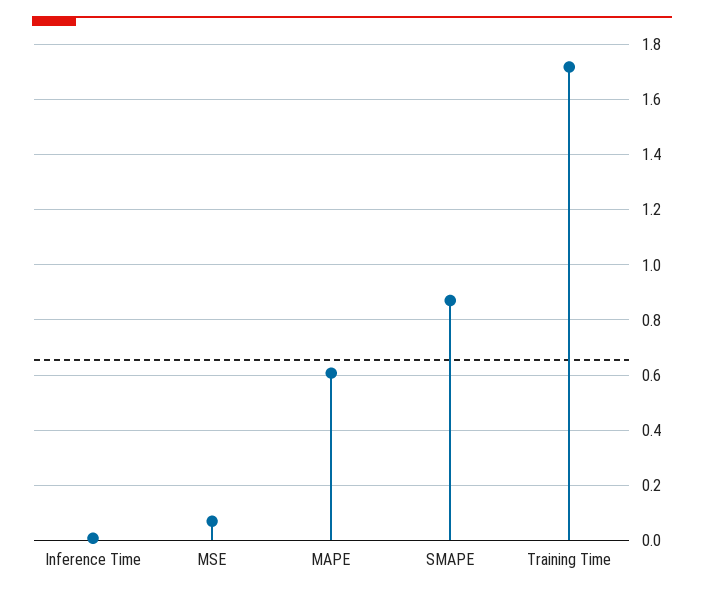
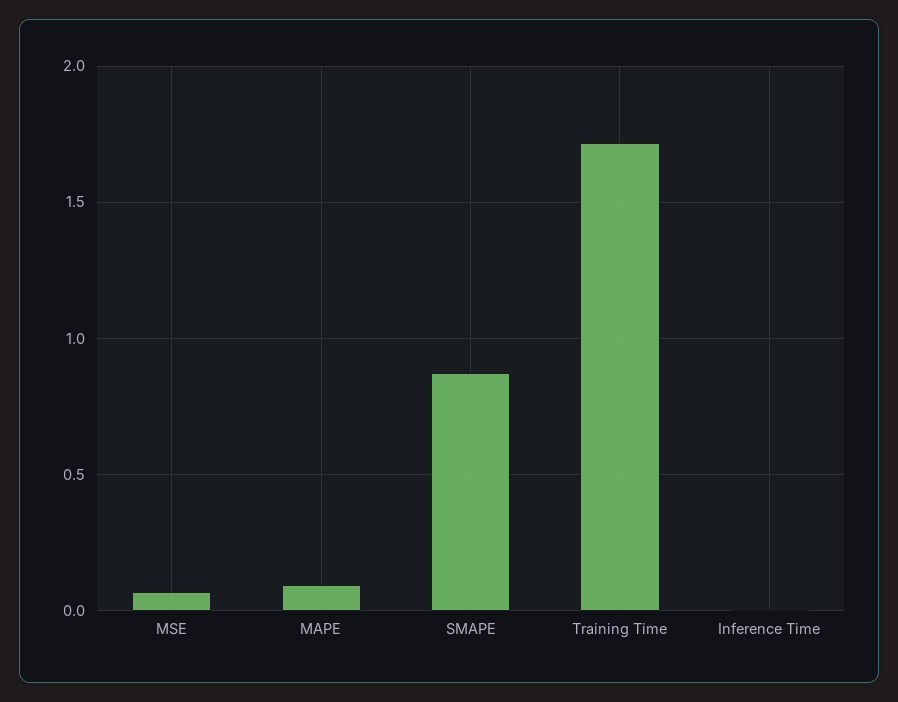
MAPE: 0.6 -> 0.1

